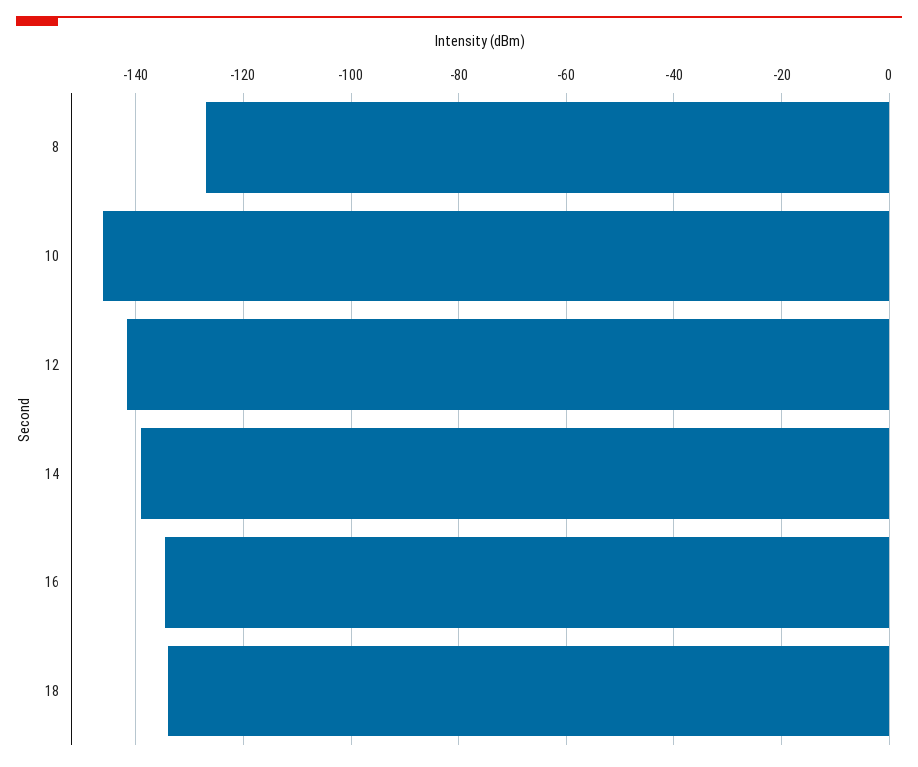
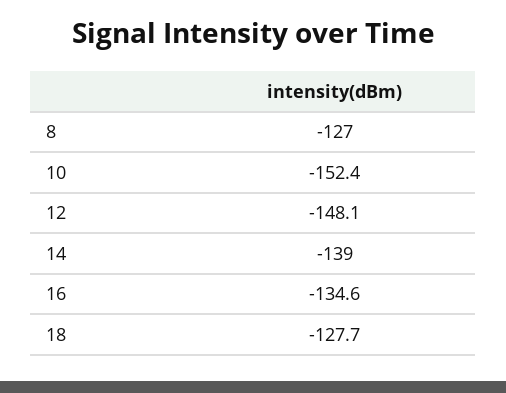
10: -146 -> -152.4
12: -142 -> -148.1
18: -134 -> -127.7

